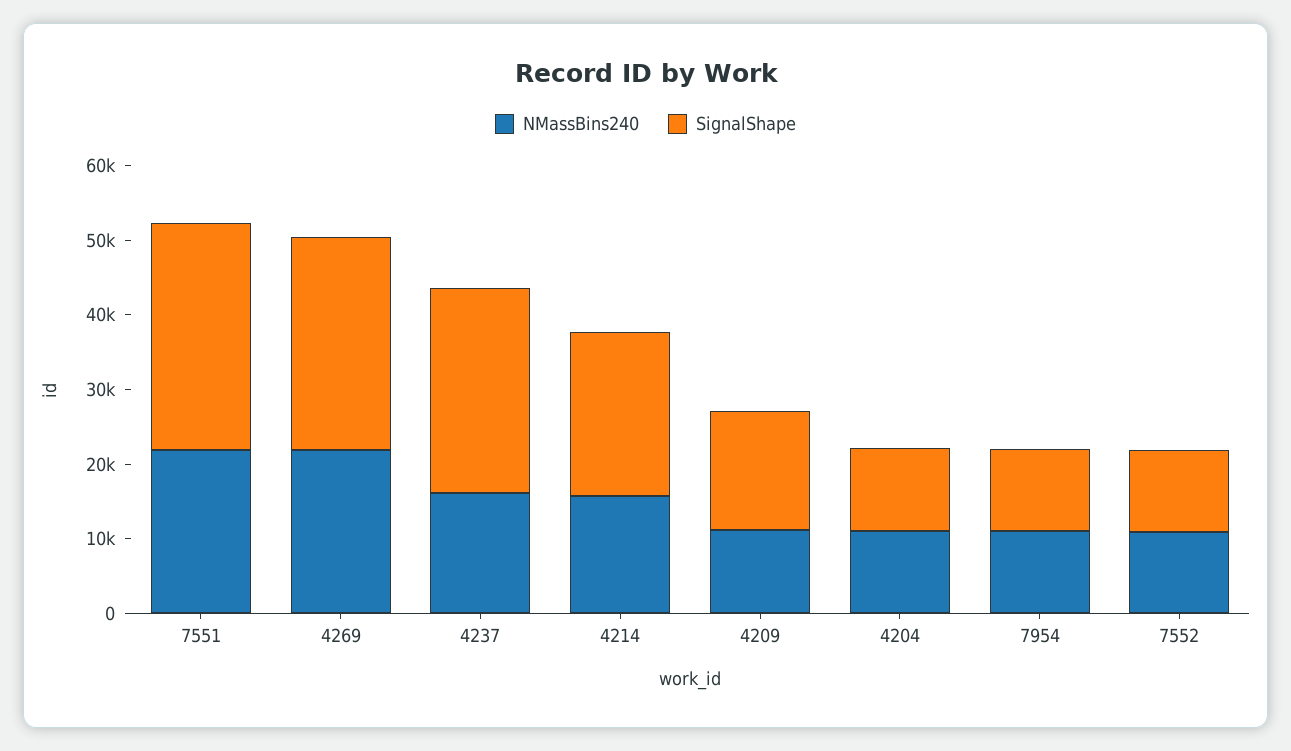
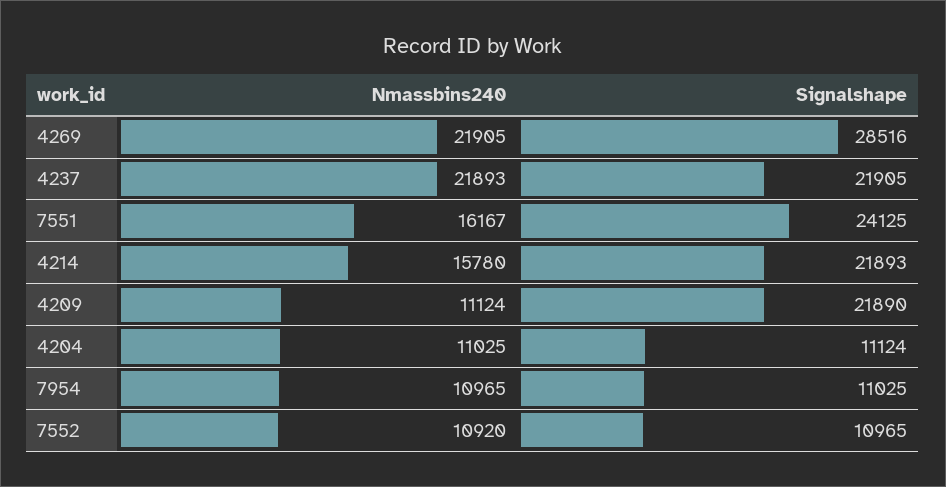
NMassBins240, 7551: 22000 -> 16167
SignalShape, 7551: 30000 -> 24125
NMassBins240, 4237: 16000 -> 21893
SignalShape, 4237: 28000 -> 21905
SignalShape, 4209: 16000 -> 21890

